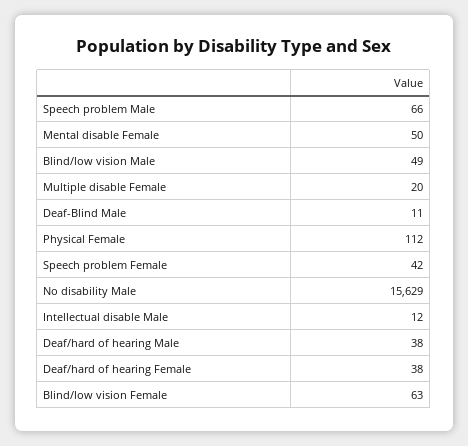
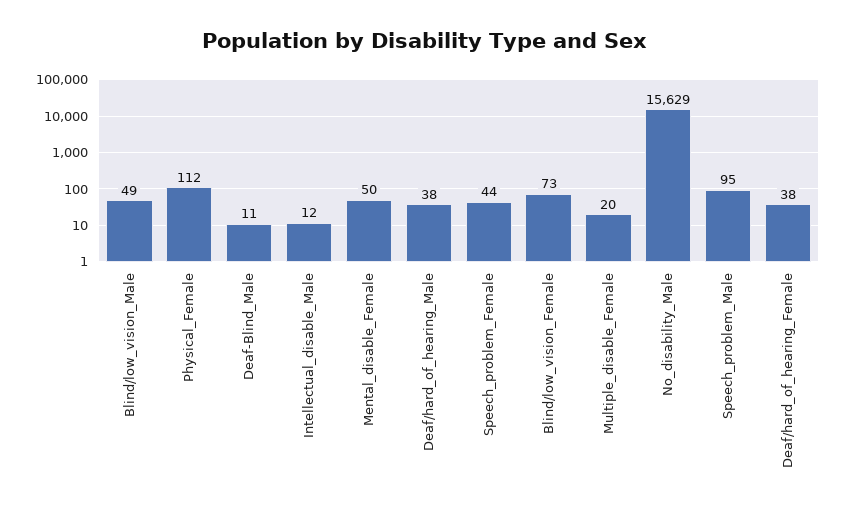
Speech problem Male: 66 -> 95
Speech problem Female: 42 -> 44
Blind/low vision Female: 63 -> 73

